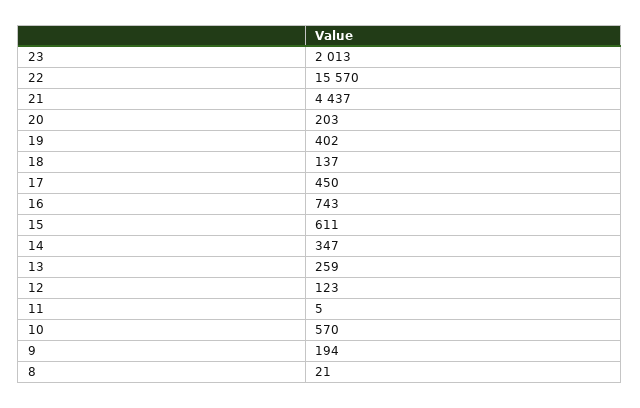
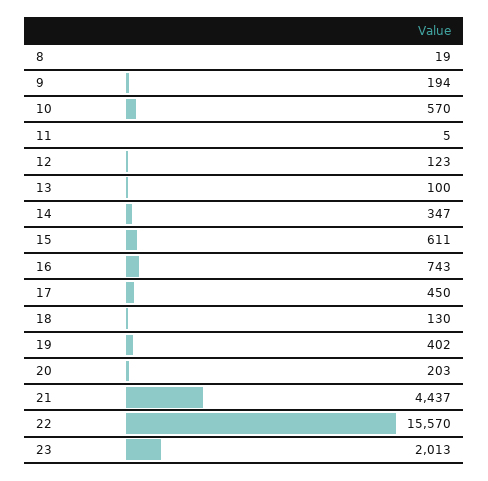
18: 137 -> 130
13: 259 -> 100
8: 21 -> 19

